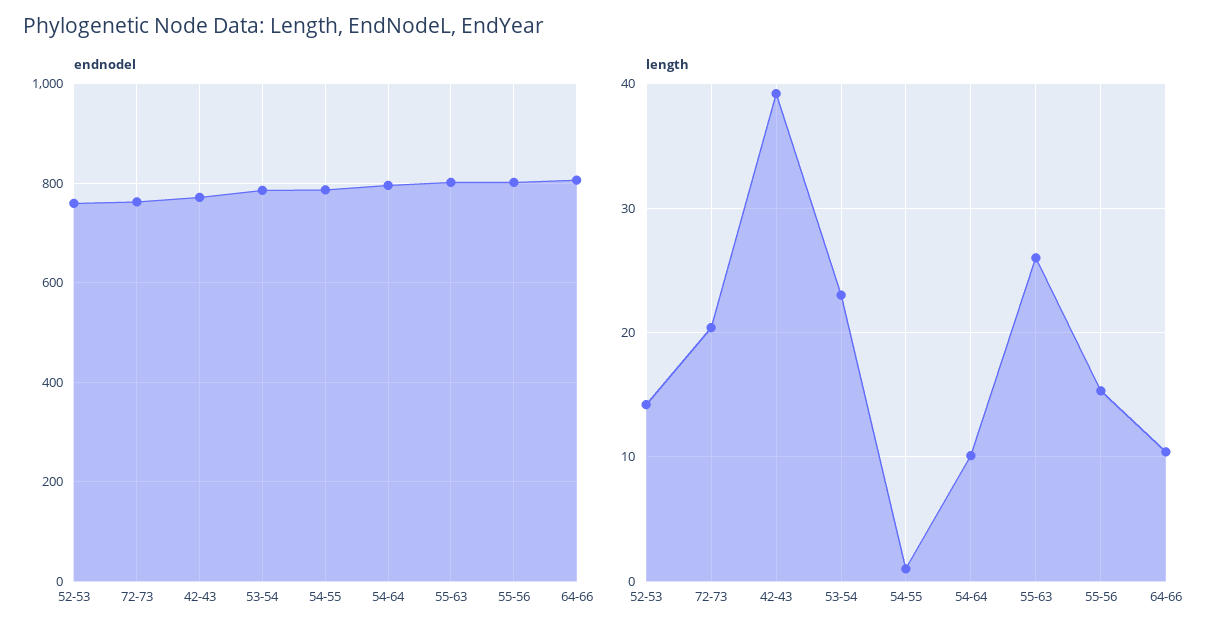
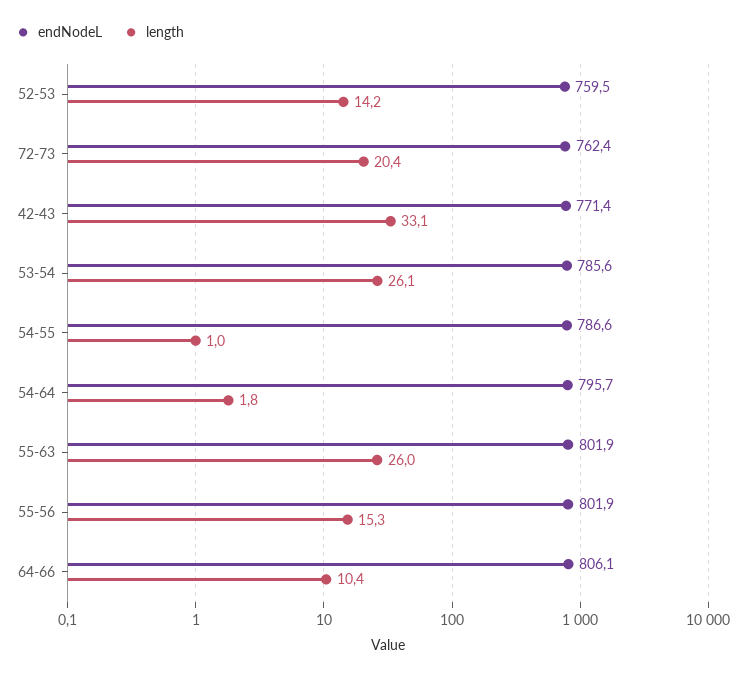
length, 42-43: 39 -> 33.1
length, 53-54: 23 -> 26.1
length, 54-64: 10 -> 1.8

